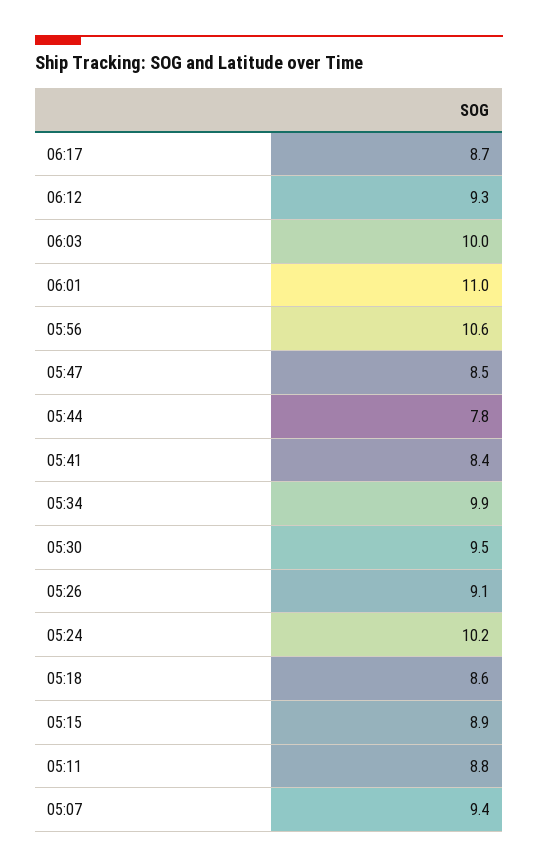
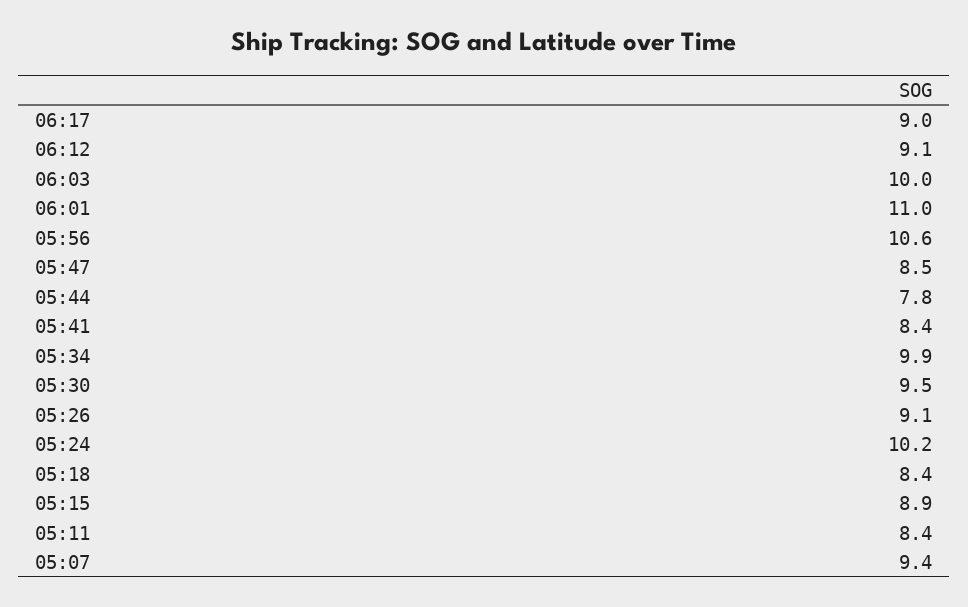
06:17: 8.7 -> 9
06:12: 9.3 -> 9.1
05:18: 8.6 -> 8.4
05:11: 8.8 -> 8.4

